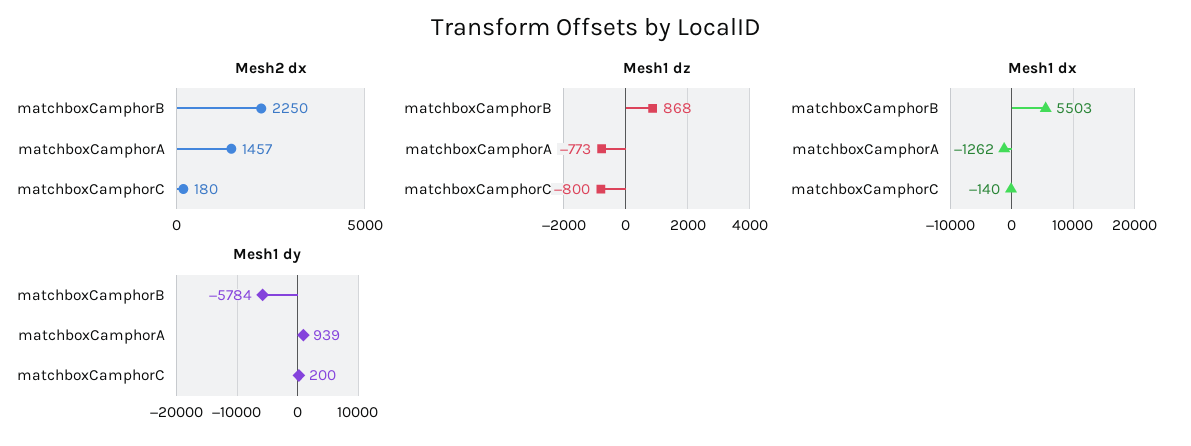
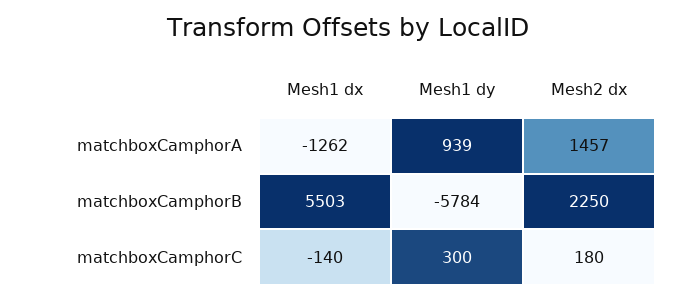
Mesh1 dz, matchboxCamphorB: 868 -> none
Mesh1 dz, matchboxCamphorA: -773 -> none
Mesh1 dz, matchboxCamphorC: -800 -> none
Mesh1 dy, matchboxCamphorC: 200 -> 300

